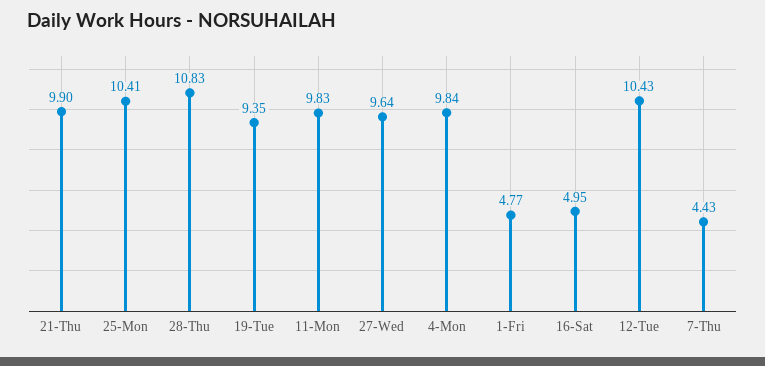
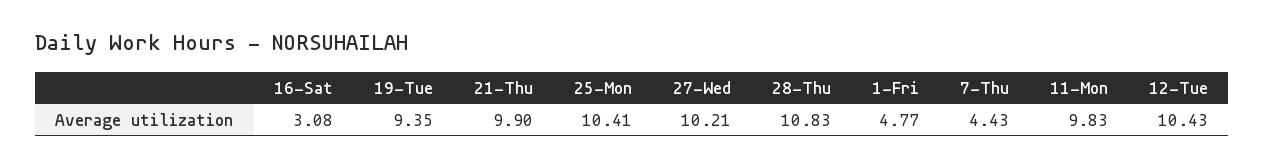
27-Wed: 9.64 -> 10.21
4-Mon: 9.84 -> none
16-Sat: 4.95 -> 3.08

